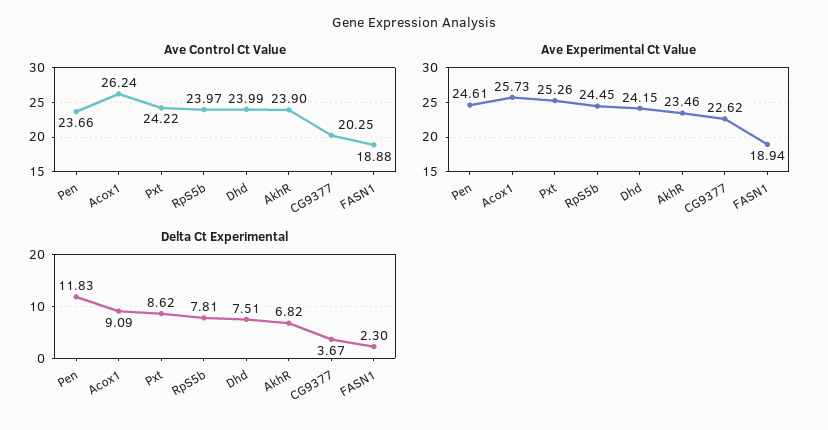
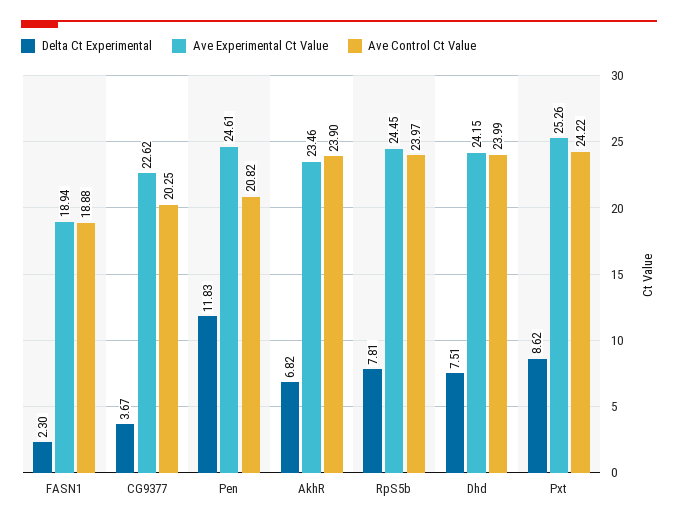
Ave Control Ct Value, Pen: 23.66 -> 20.82
Ave Control Ct Value, Acox1: 26.24 -> none
Ave Experimental Ct Value, Acox1: 25.73 -> none
Delta Ct Experimental, Acox1: 9.09 -> none

